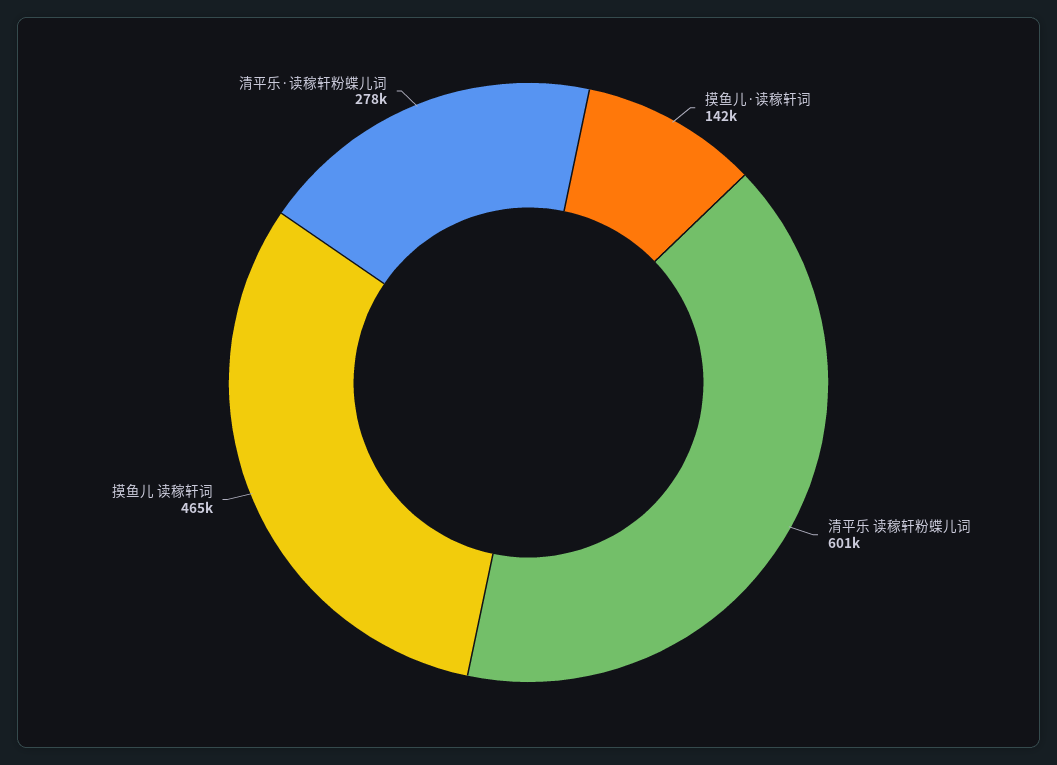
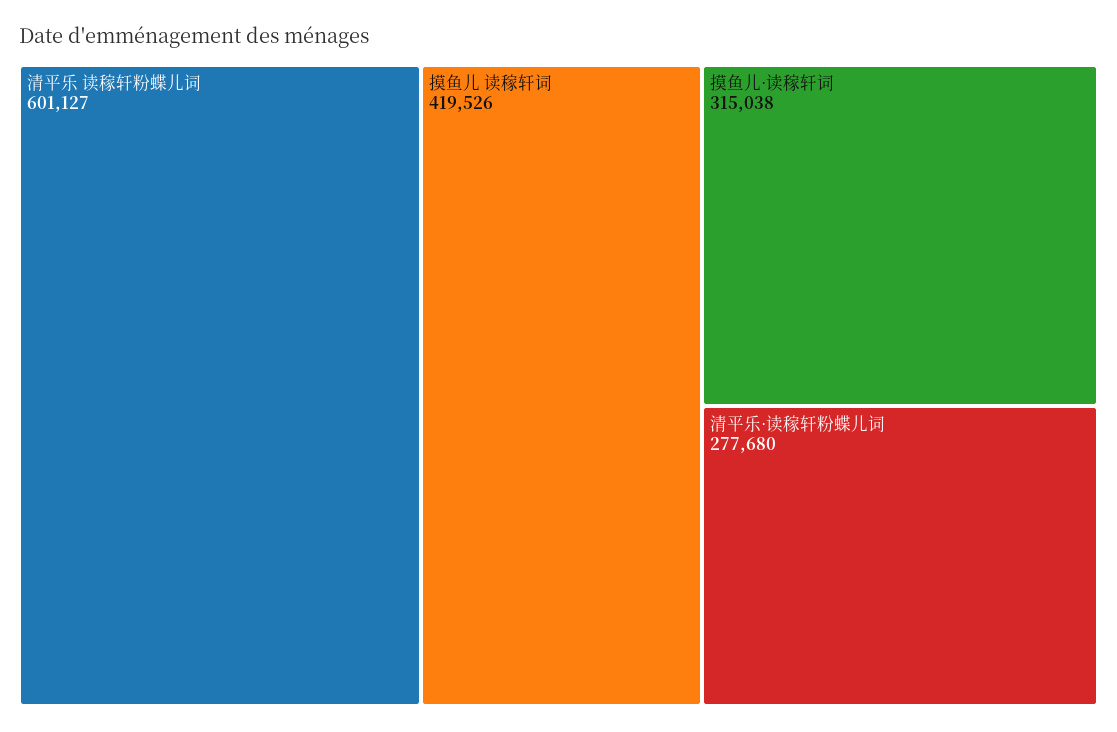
摸鱼儿·读稼轩词: 142000 -> 315038
摸鱼儿 读稼轩词: 465000 -> 419526

